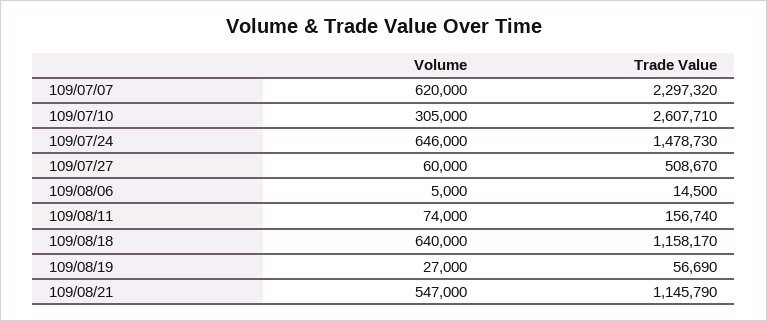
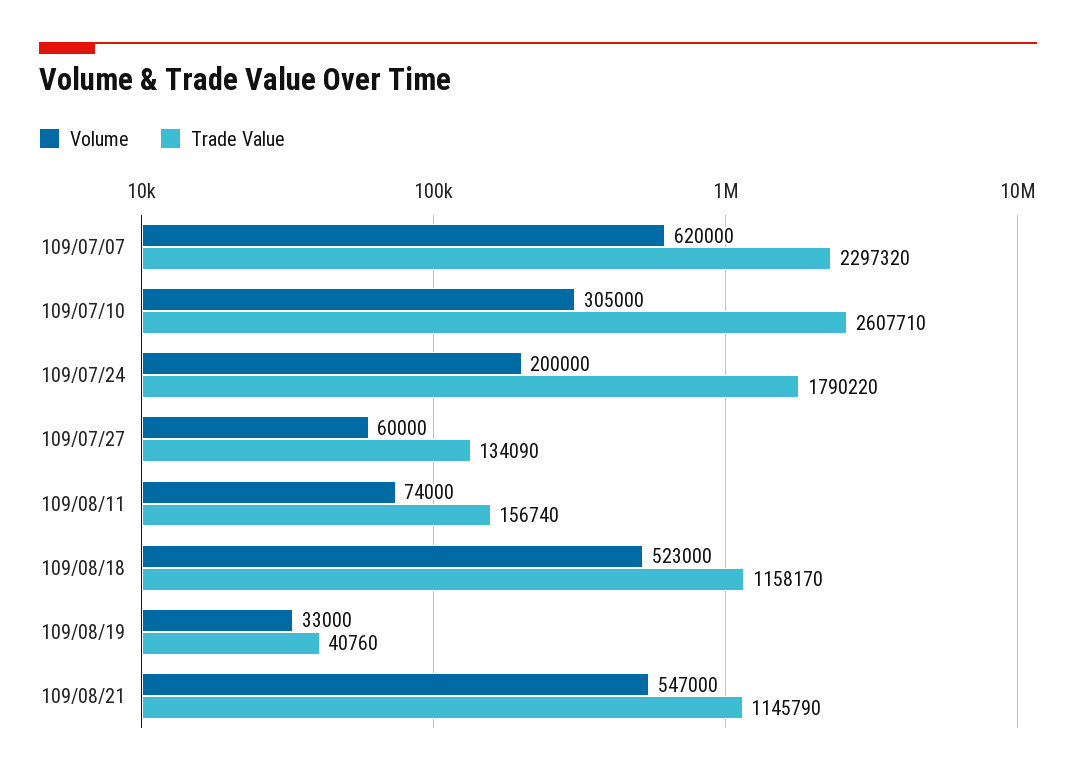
Volume, 109/07/24: 646000 -> 200000
Trade Value, 109/07/24: 1478730 -> 1790220
Trade Value, 109/07/27: 508670 -> 134090
Volume, 109/08/06: 5000 -> none
Trade Value, 109/08/06: 14500 -> none
Volume, 109/08/18: 640000 -> 523000
Volume, 109/08/19: 27000 -> 33000
Trade Value, 109/08/19: 56690 -> 40760

